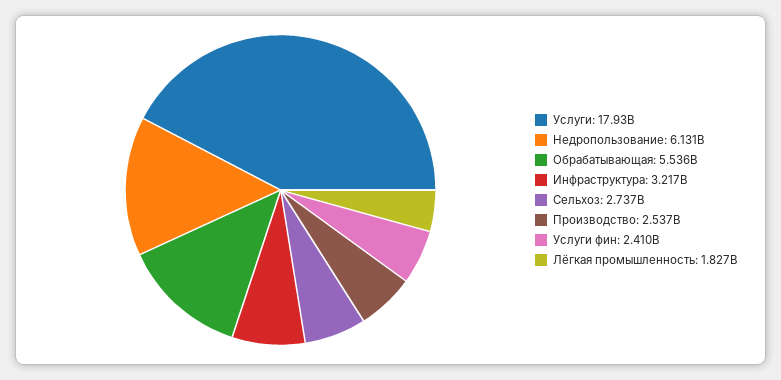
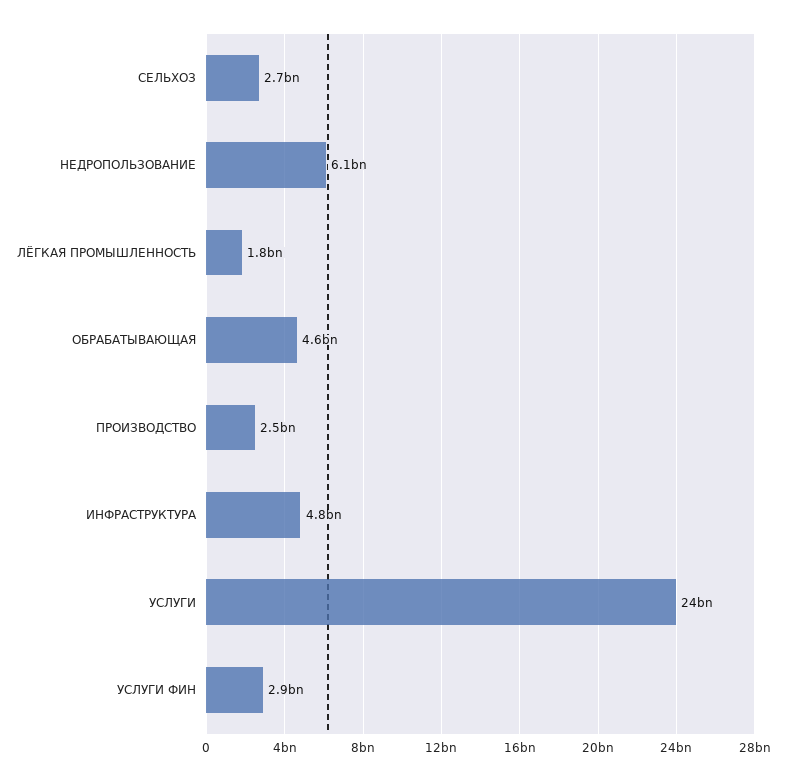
Услуги: 17930000000 -> 24000000000
Обрабатывающая: 5536000000 -> 4600000000
Инфраструктура: 3217000000 -> 4800000000
Услуги фин: 2410000000 -> 2900000000

